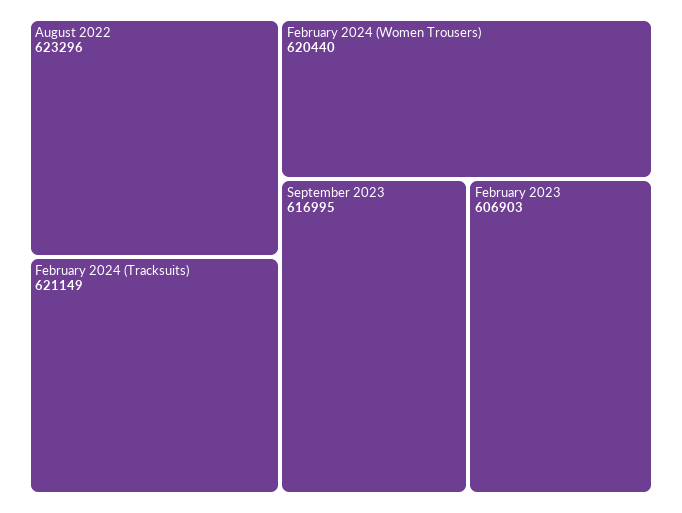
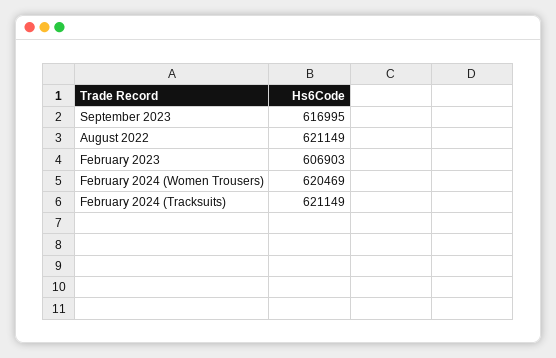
August 2022: 623296 -> 621149
February 2024 (Women Trousers): 620440 -> 620469

